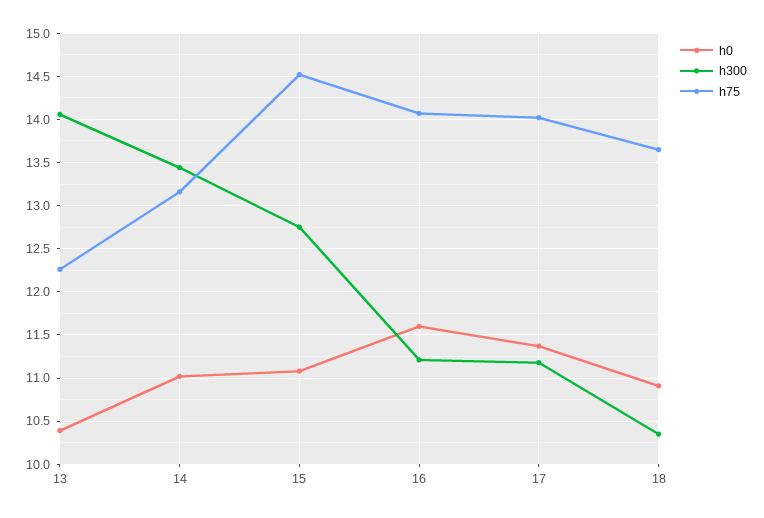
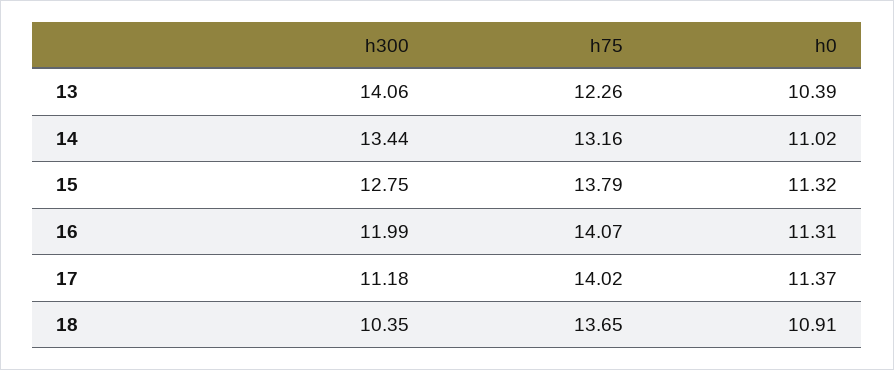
h0, 15: 11.1 -> 11.32
h75, 15: 14.5 -> 13.79
h0, 16: 11.6 -> 11.31
h300, 16: 11.2 -> 11.99

